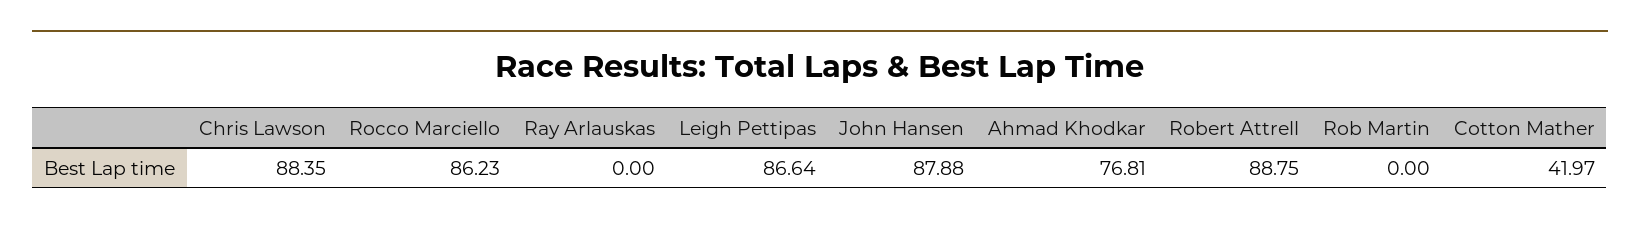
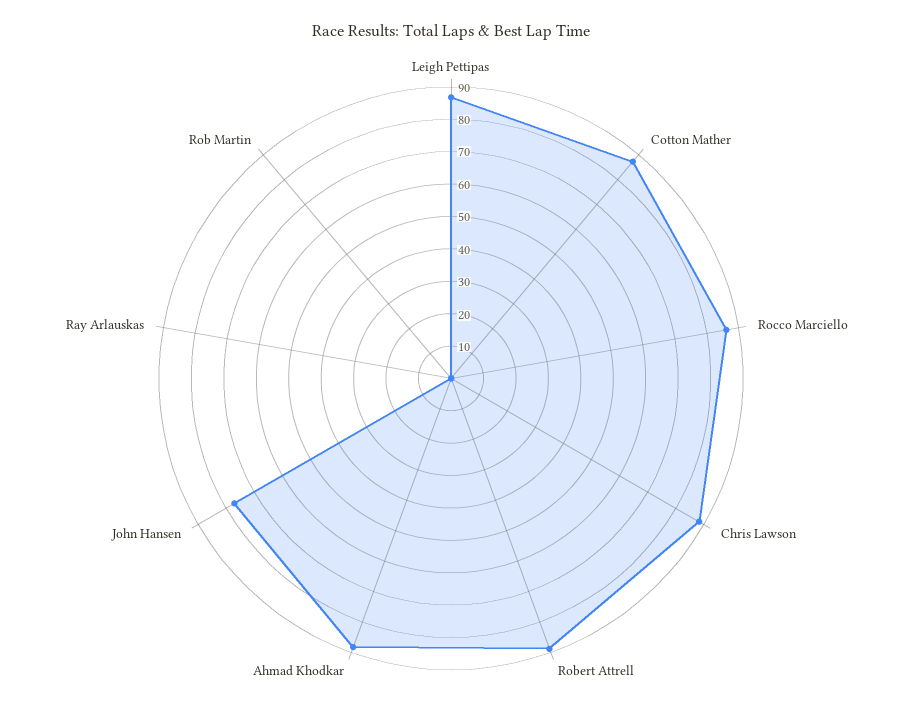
John Hansen: 87.88 -> 77.5
Ahmad Khodkar: 76.81 -> 87.5
Cotton Mather: 41.97 -> 87.5

